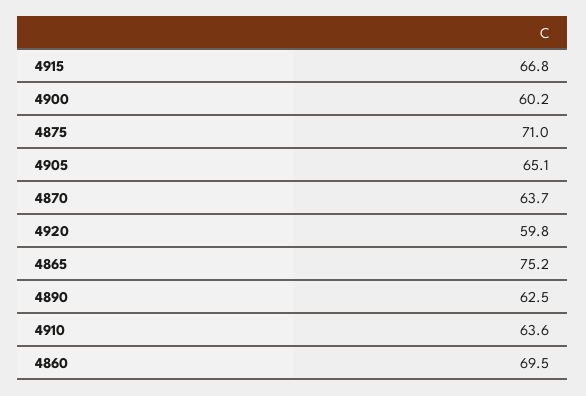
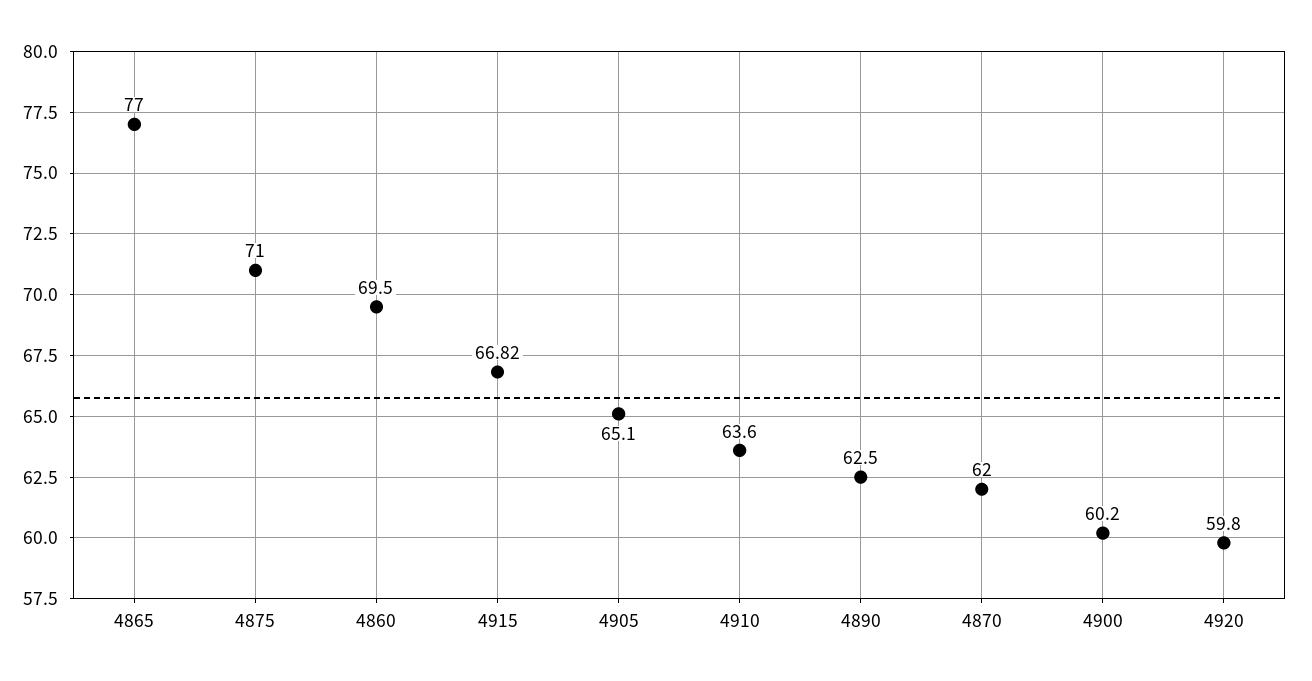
4870: 63.7 -> 62
4865: 75.2 -> 77

